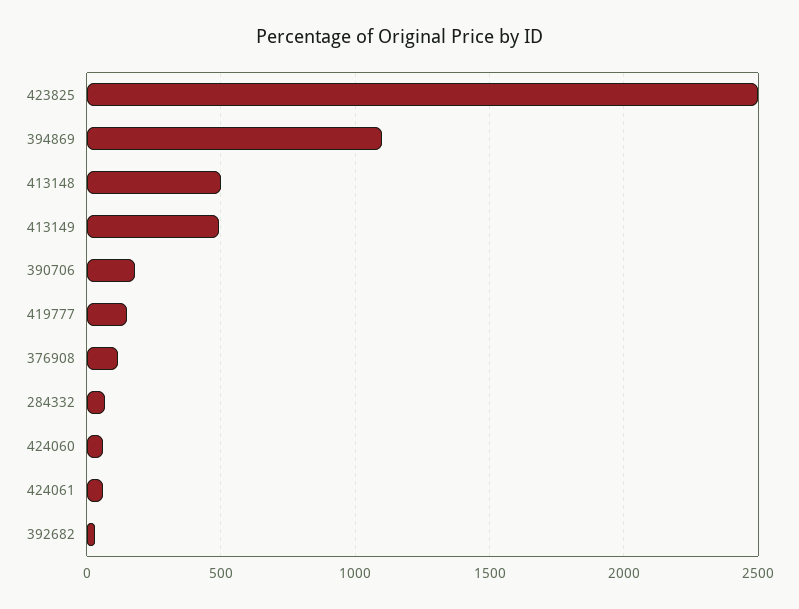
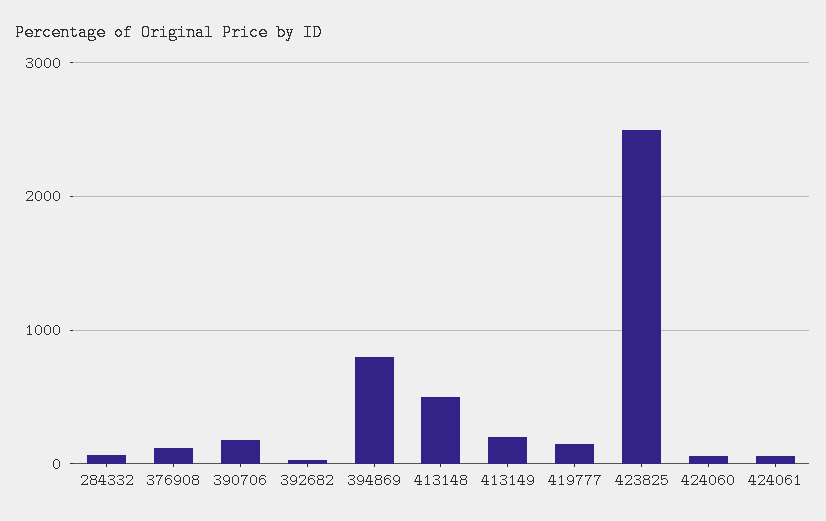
394869: 1100 -> 800
413149: 500 -> 200

